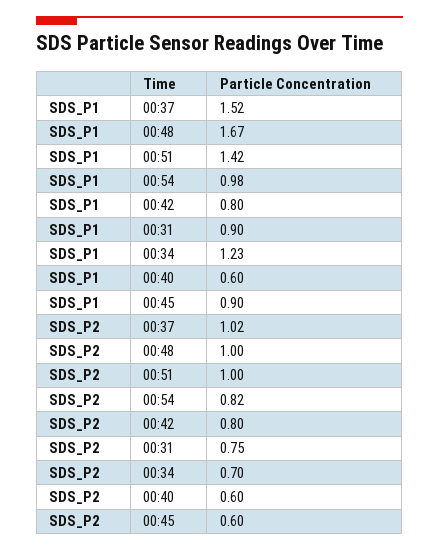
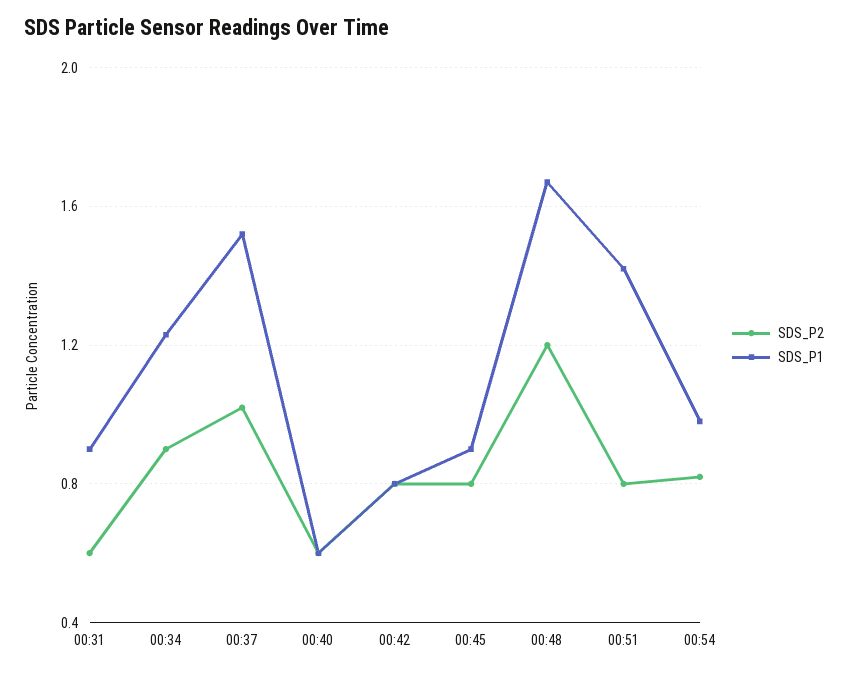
SDS_P2, 00:48: 1 -> 1.2
SDS_P2, 00:51: 1 -> 0.8
SDS_P2, 00:31: 0.75 -> 0.6
SDS_P2, 00:34: 0.7 -> 0.9
SDS_P2, 00:45: 0.6 -> 0.8

